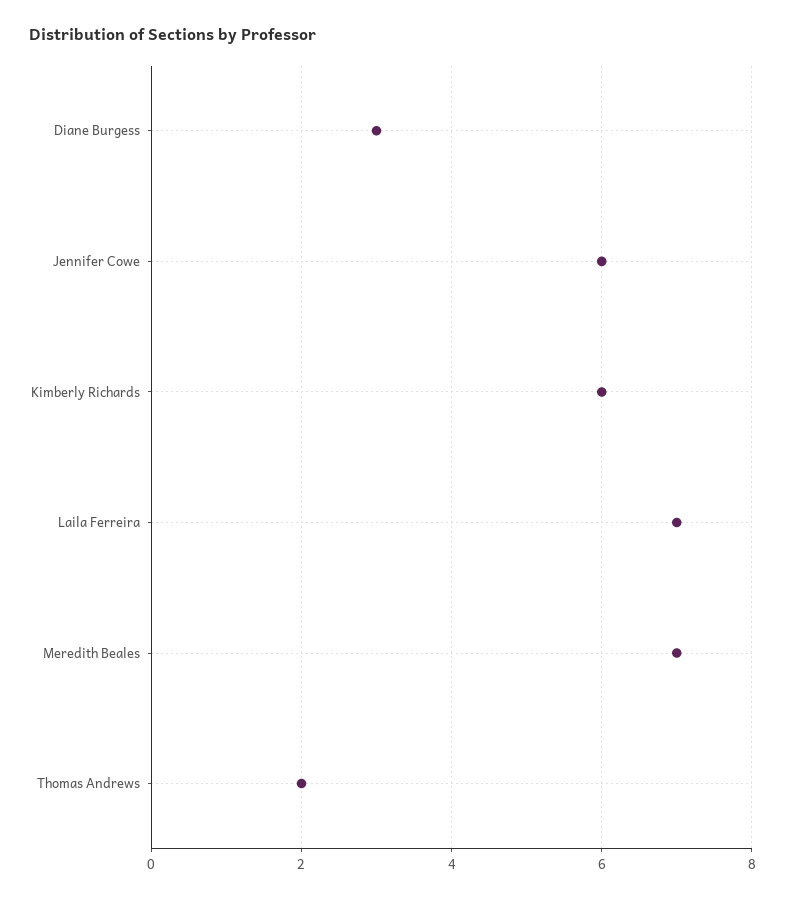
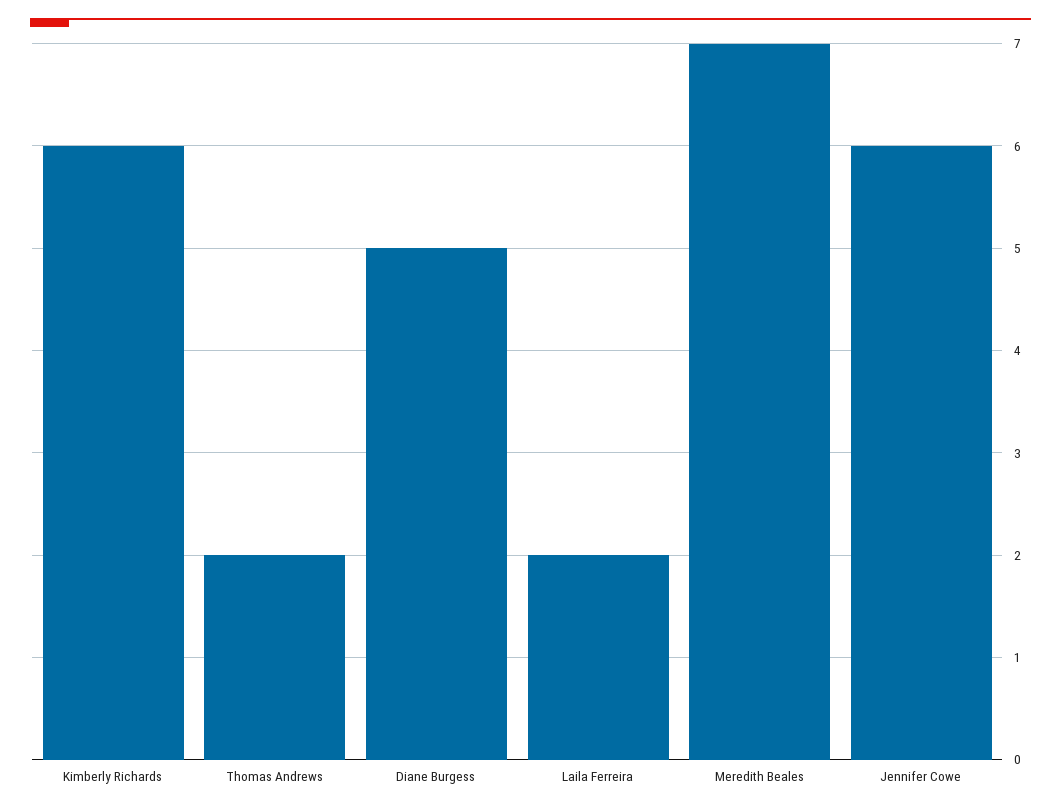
Diane Burgess: 3 -> 5
Laila Ferreira: 7 -> 2

